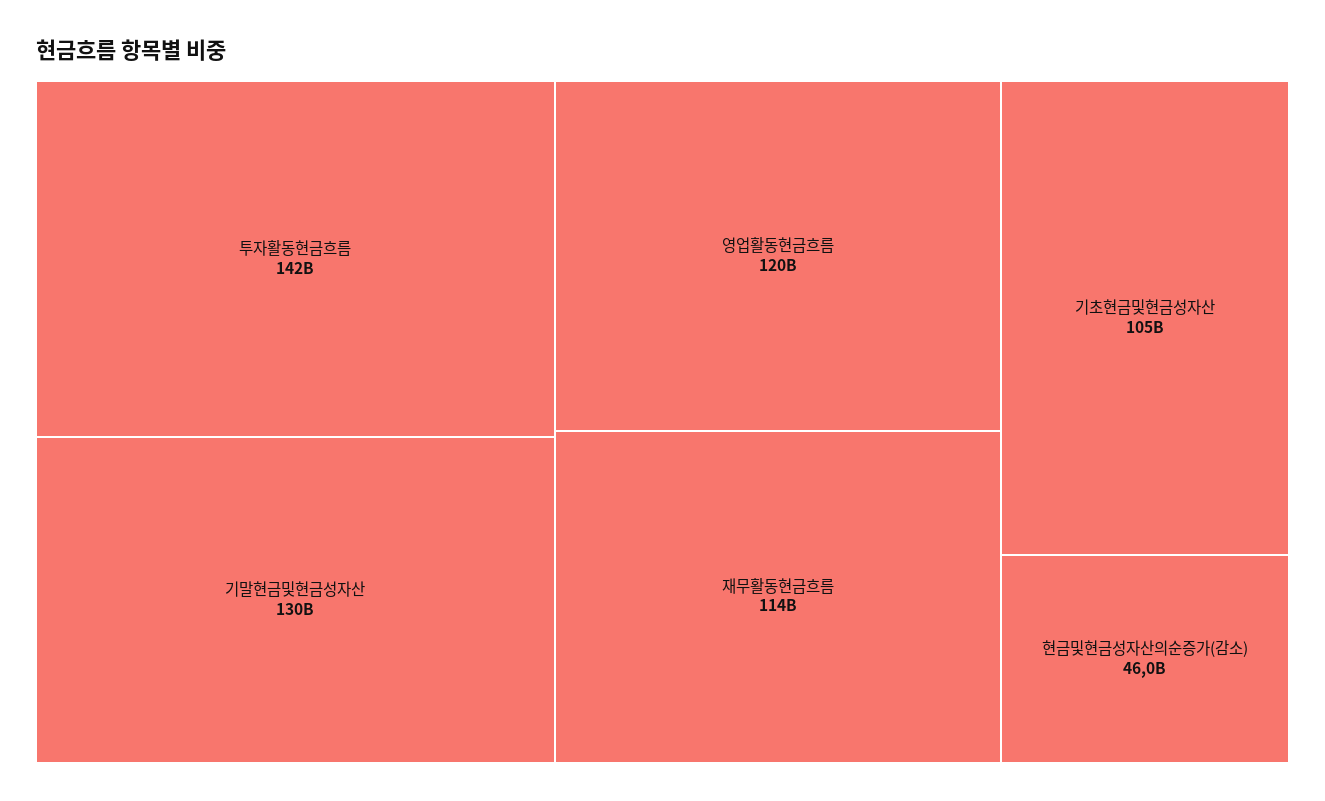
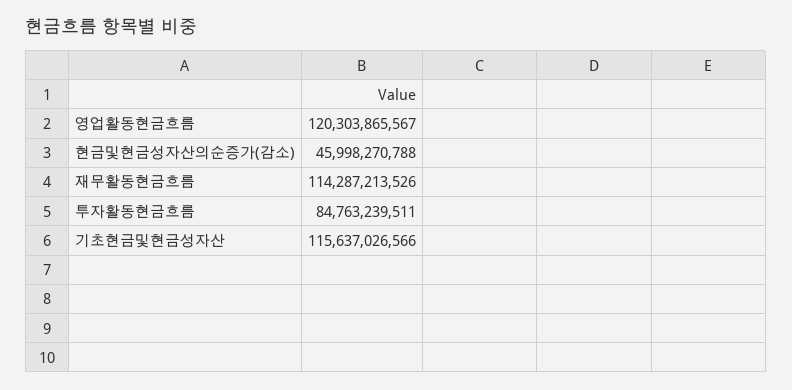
투자활동현금흐름: 142000000000 -> 84763239511
기말현금및현금성자산: 130000000000 -> none
기초현금및현금성자산: 105000000000 -> 115637026566

